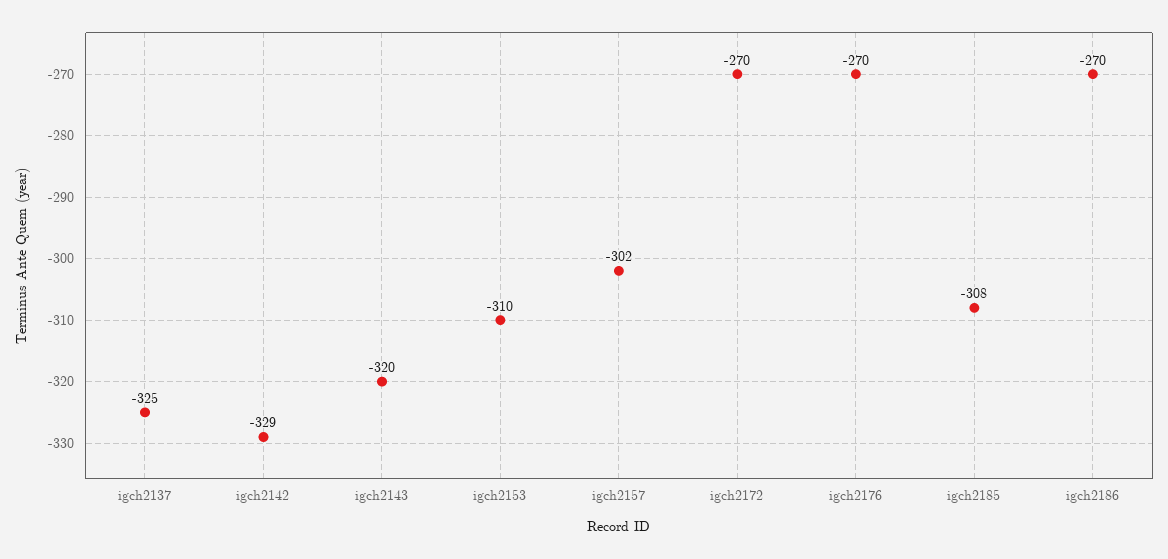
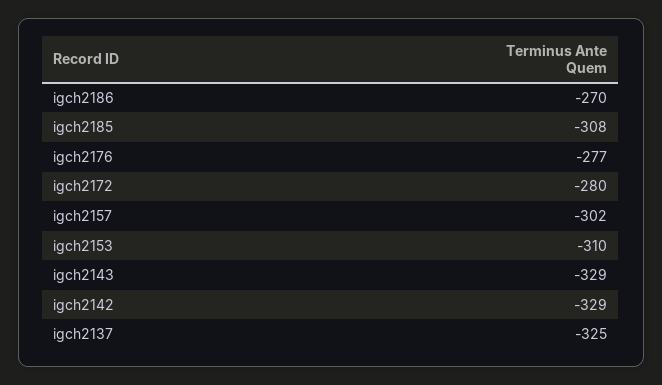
igch2143: -320 -> -329
igch2172: -270 -> -280
igch2176: -270 -> -277

